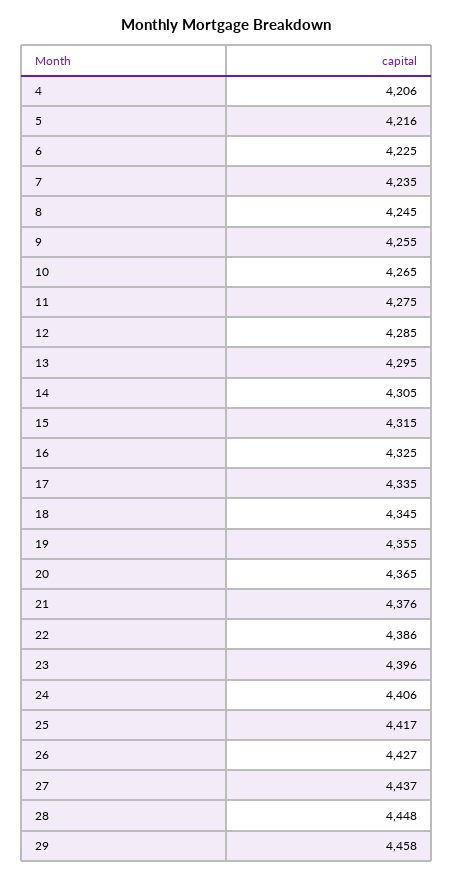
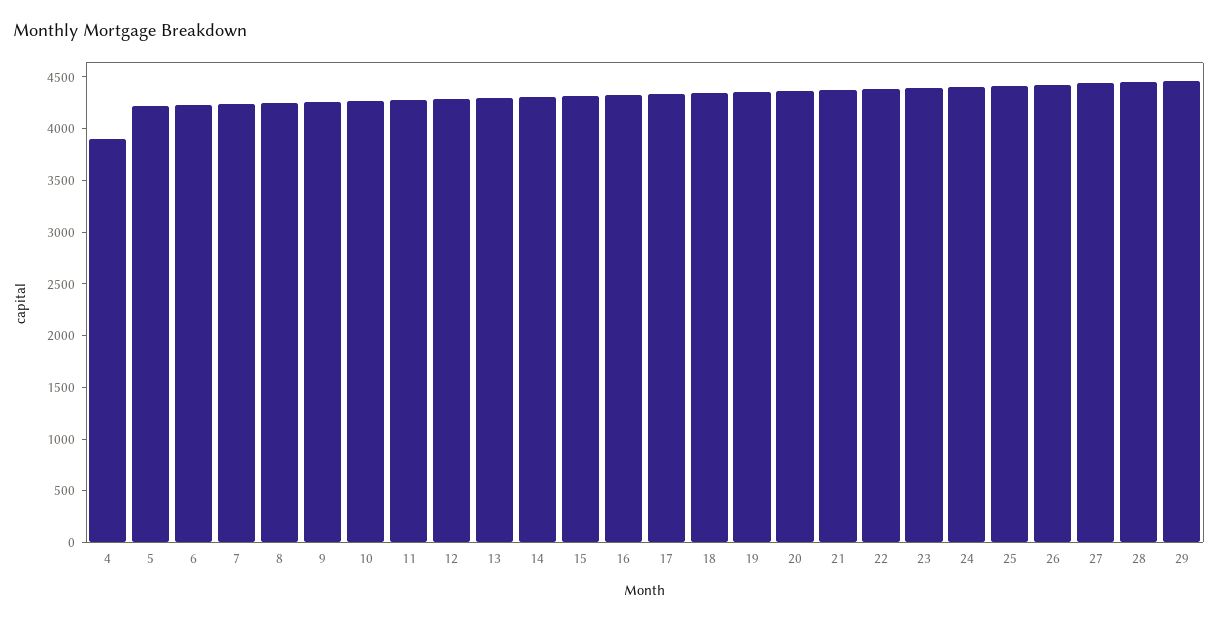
4: 4206 -> 3900

